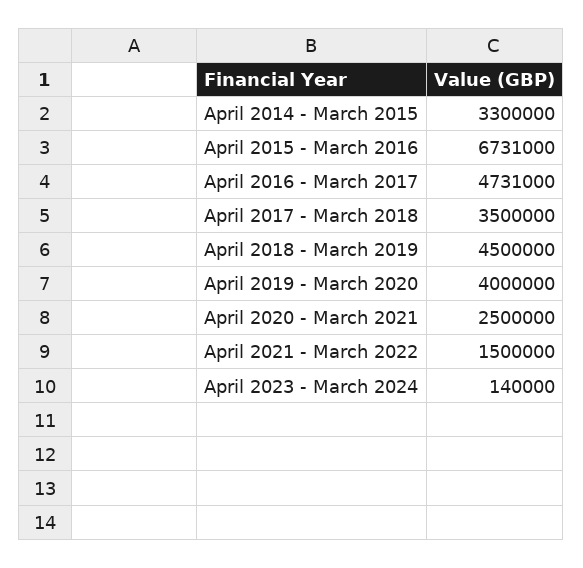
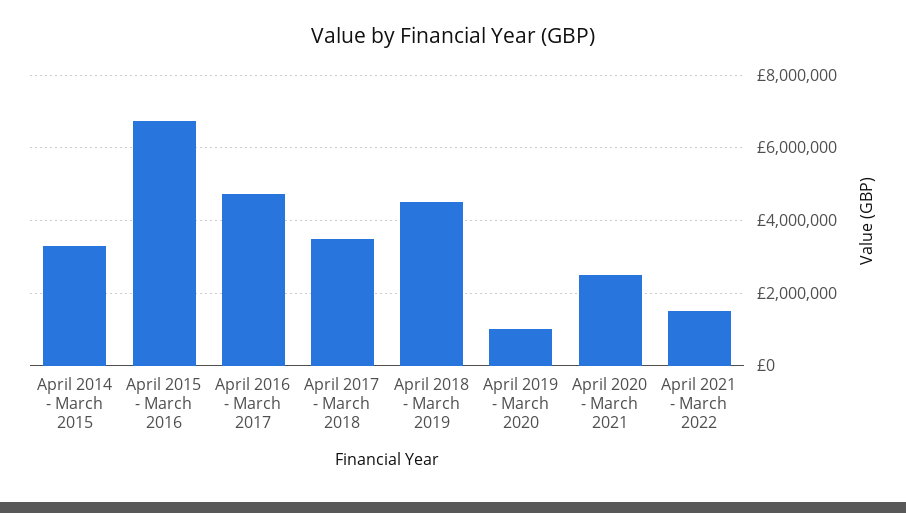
April 2019 - March 2020: 4000000 -> 1000000
April 2023 - March 2024: 140000 -> none

